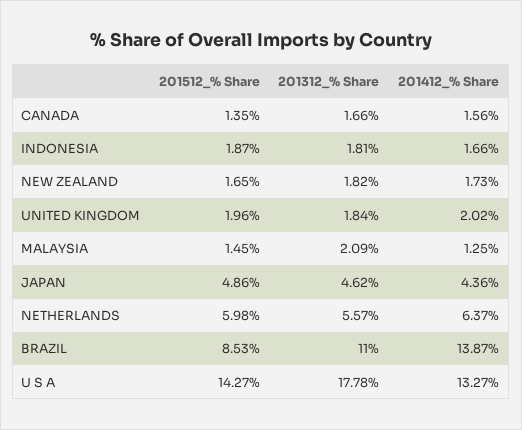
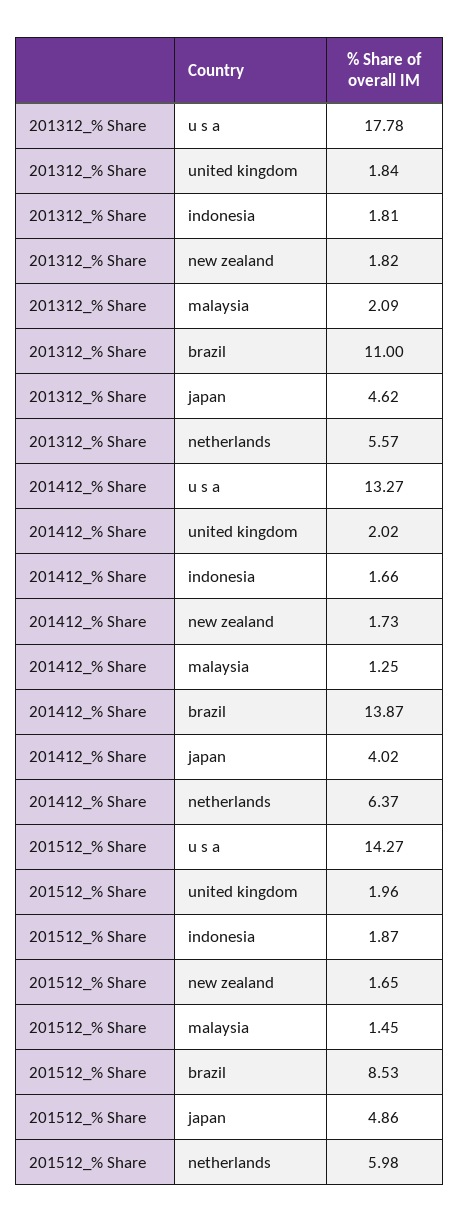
201512_% Share, CANADA: 1.35 -> none
201312_% Share, CANADA: 1.66 -> none
201412_% Share, CANADA: 1.56 -> none
201412_% Share, JAPAN: 4.36 -> 4.02

